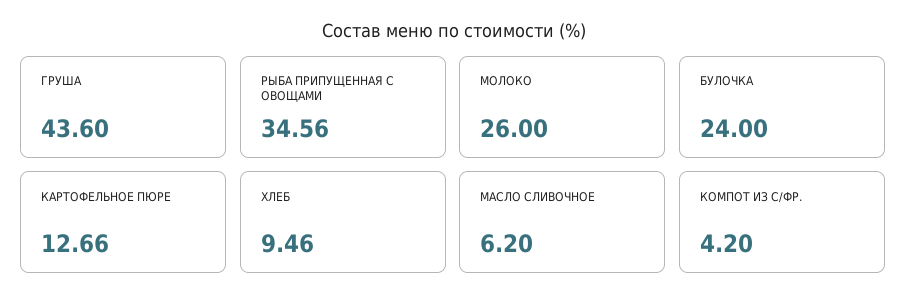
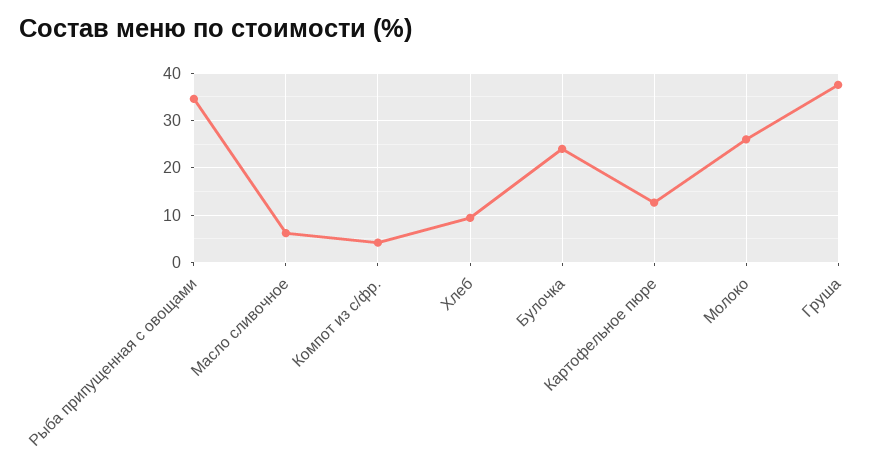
ГРУША: 43.6 -> 38

